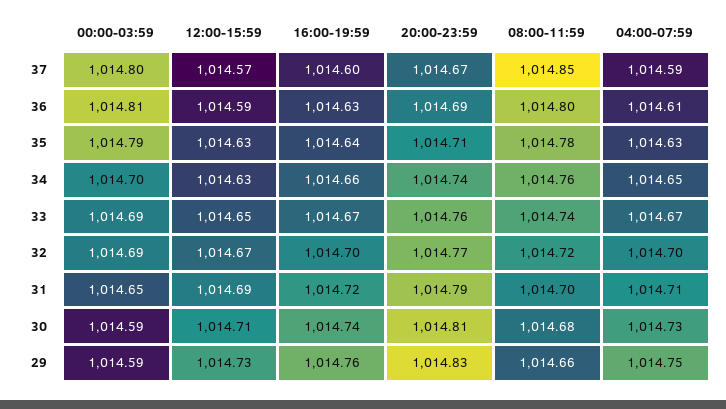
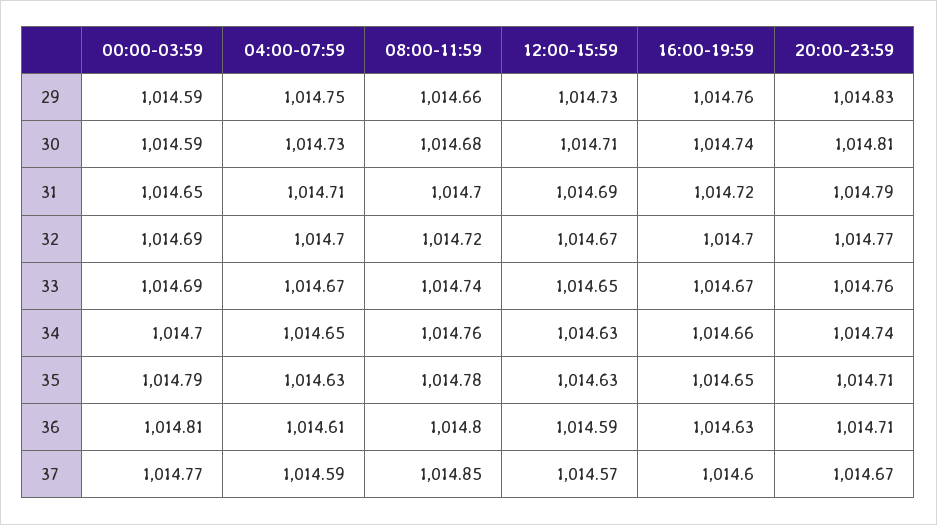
00:00-03:59, 37: 1014.8 -> 1014.77
20:00-23:59, 36: 1014.69 -> 1014.71
16:00-19:59, 35: 1014.64 -> 1014.65

